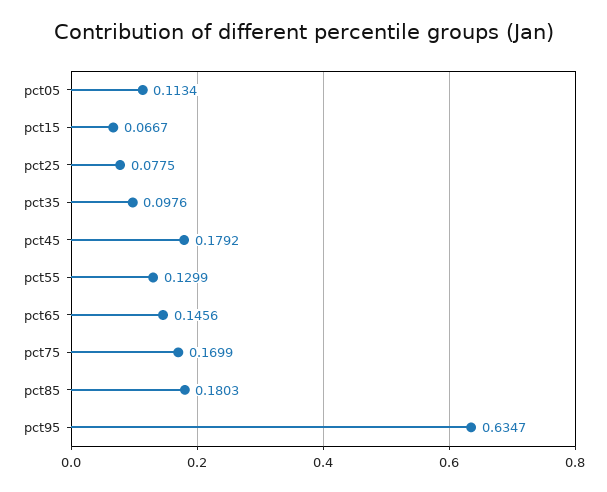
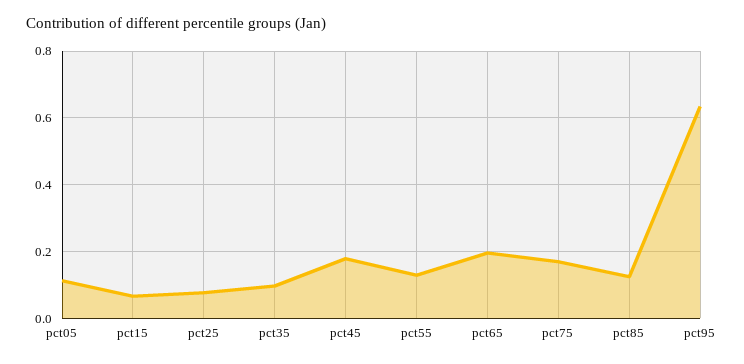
pct65: 0.1456 -> 0.2
pct85: 0.1803 -> 0.12

